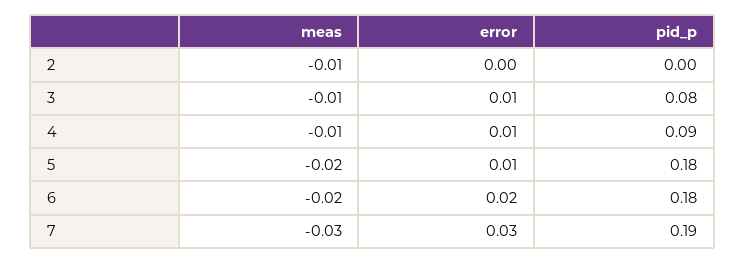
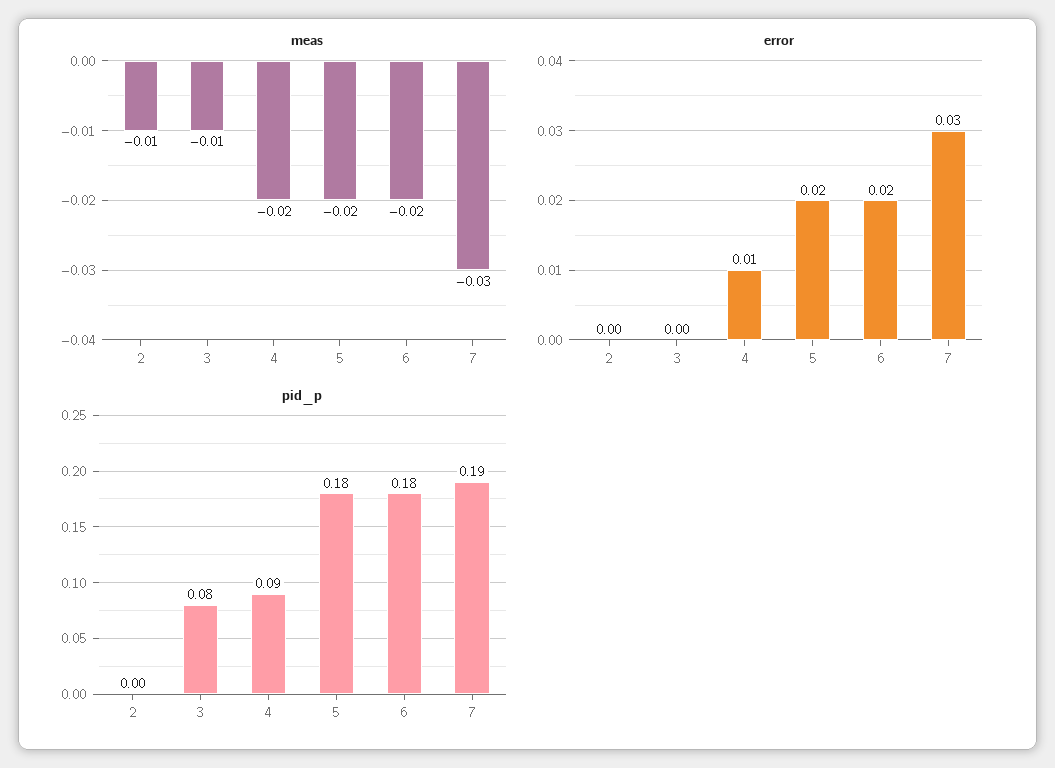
error, 3: 0.01 -> 0
meas, 4: -0.01 -> -0.02
error, 5: 0.01 -> 0.02

